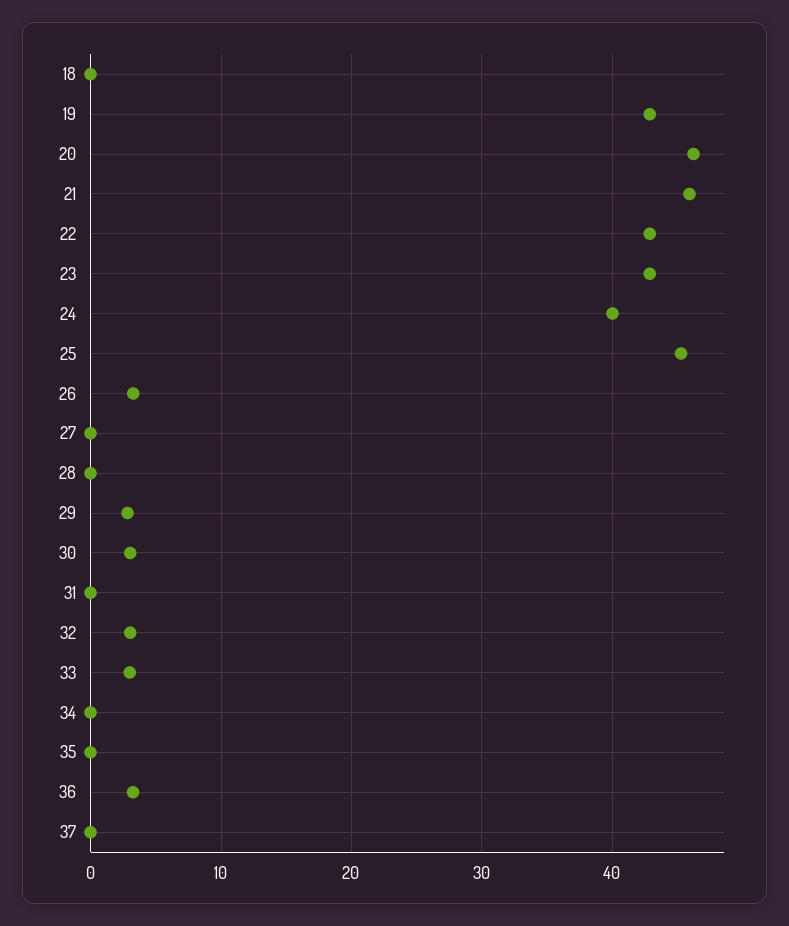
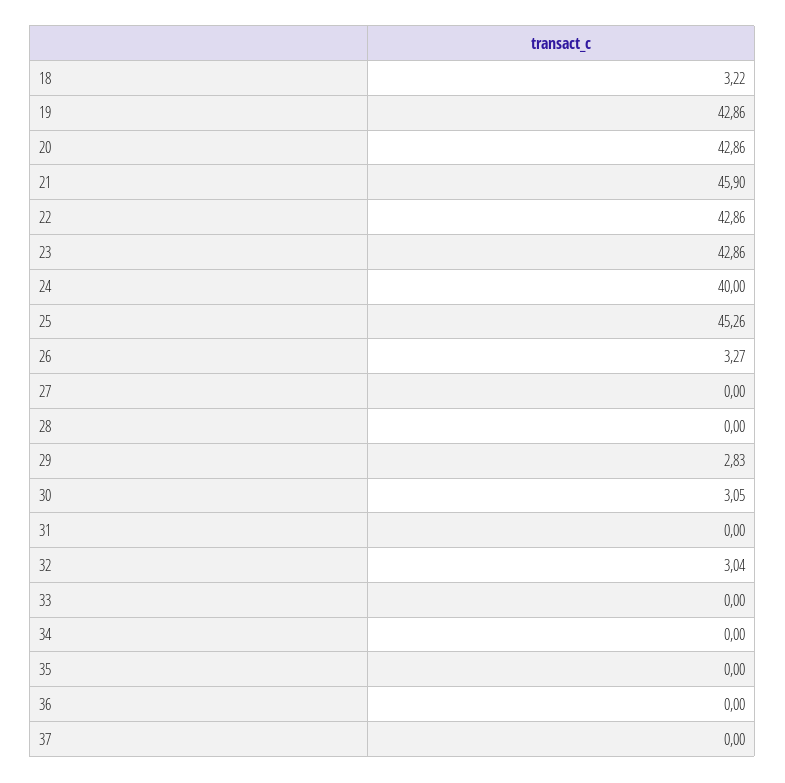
18: 0 -> 3.22
20: 46 -> 42.86
33: 3 -> 0
36: 3 -> 0

